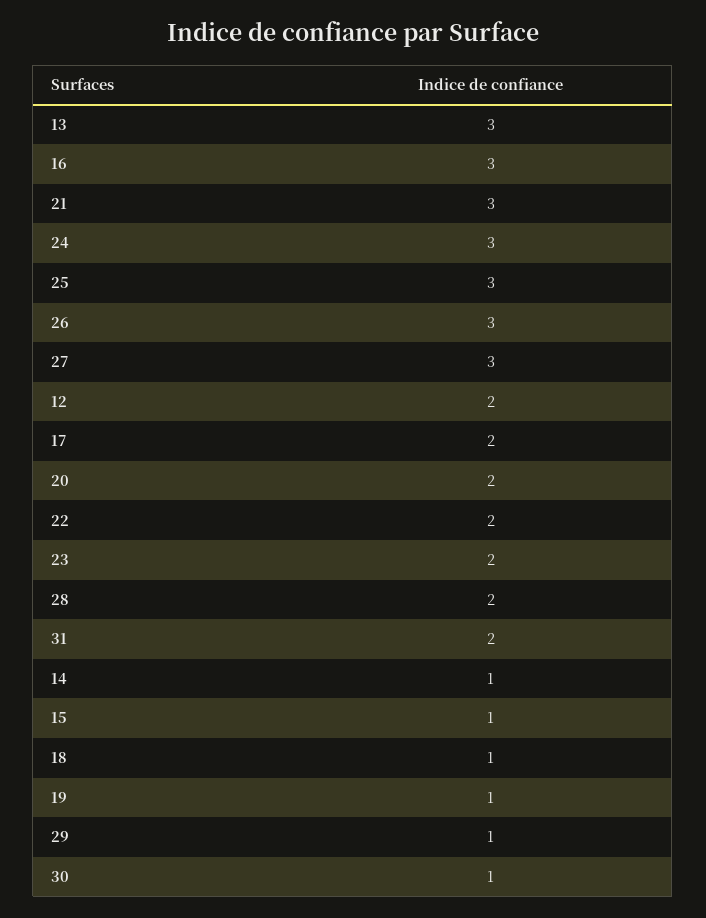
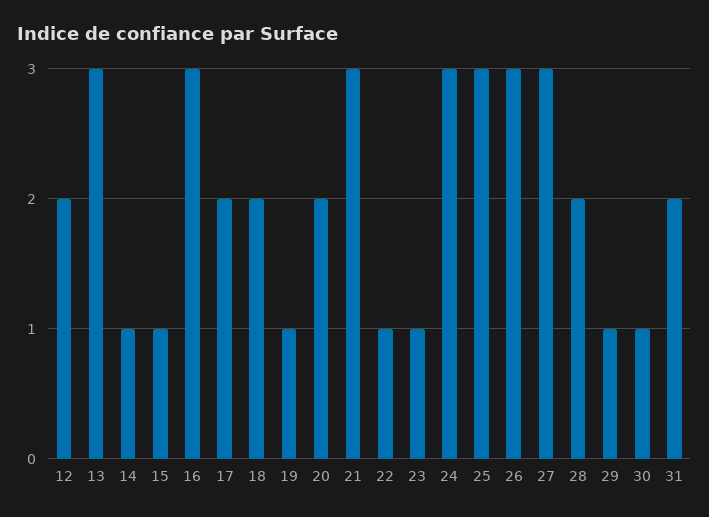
22: 2 -> 1
23: 2 -> 1
18: 1 -> 2

